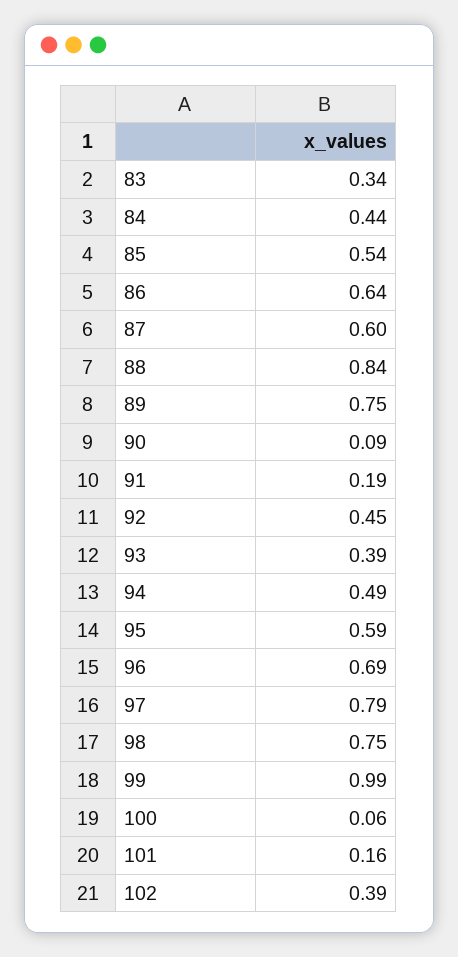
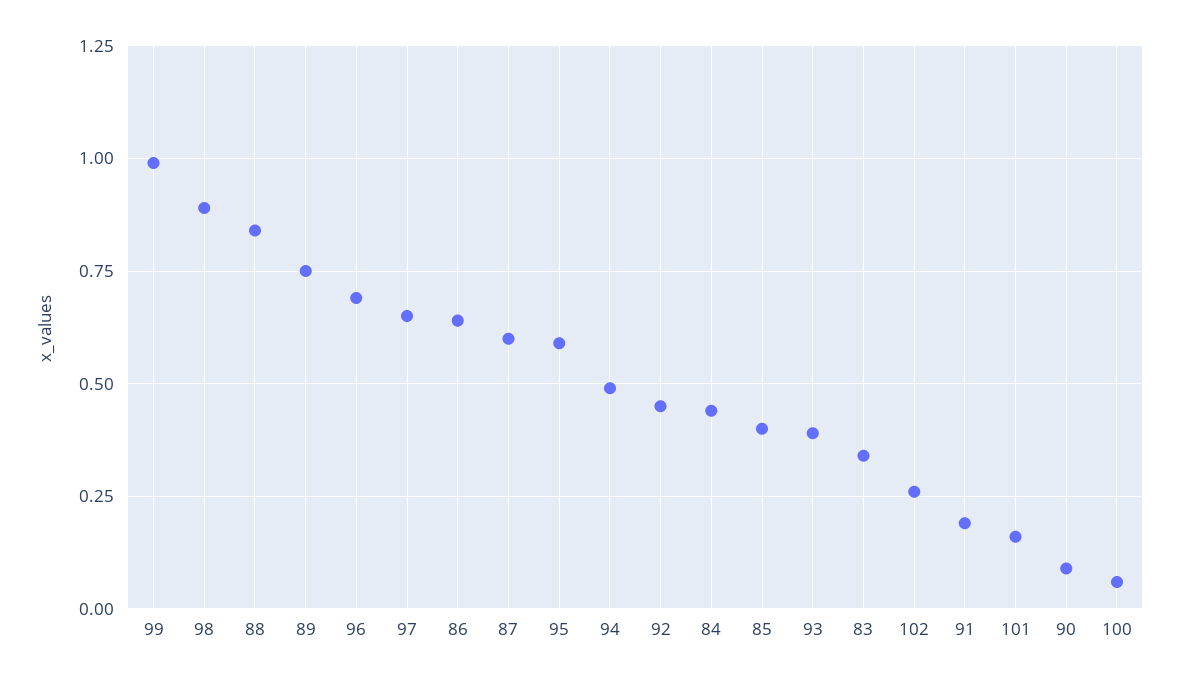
85: 0.54 -> 0.4
97: 0.79 -> 0.65
98: 0.75 -> 0.9
102: 0.39 -> 0.25

